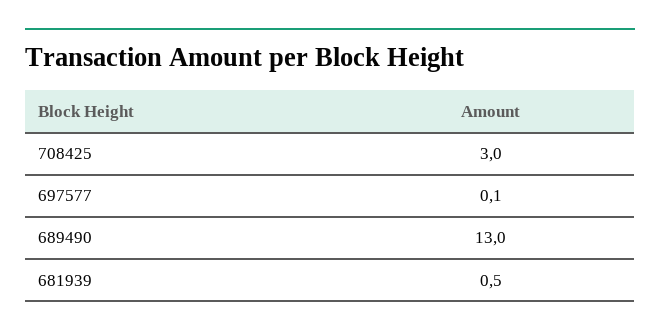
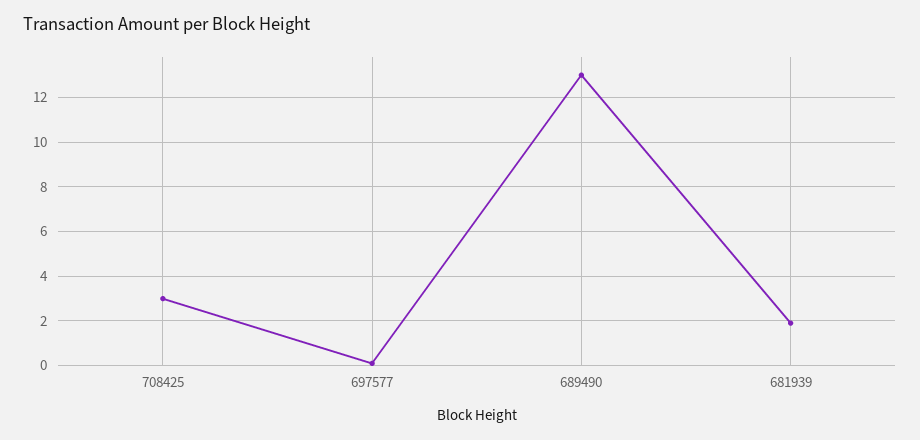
681939: 0.5 -> 2

